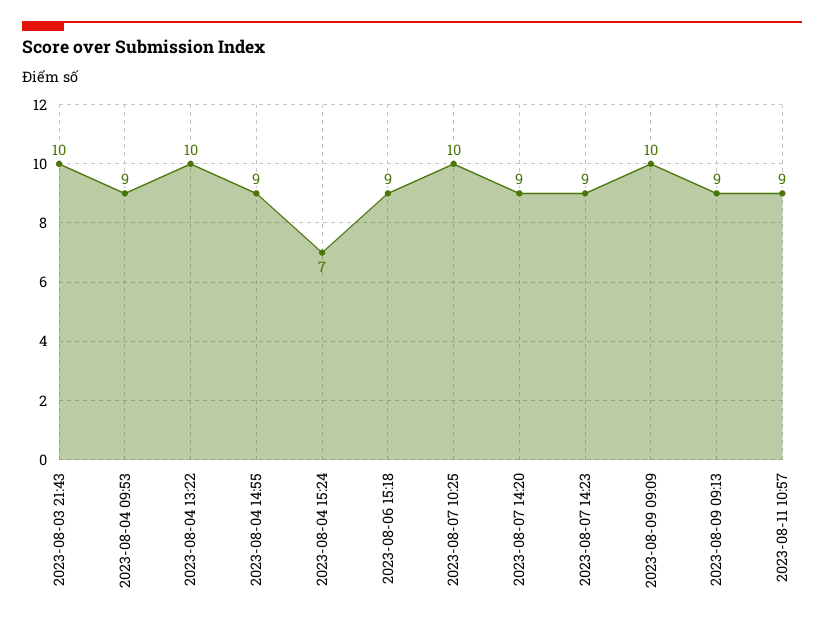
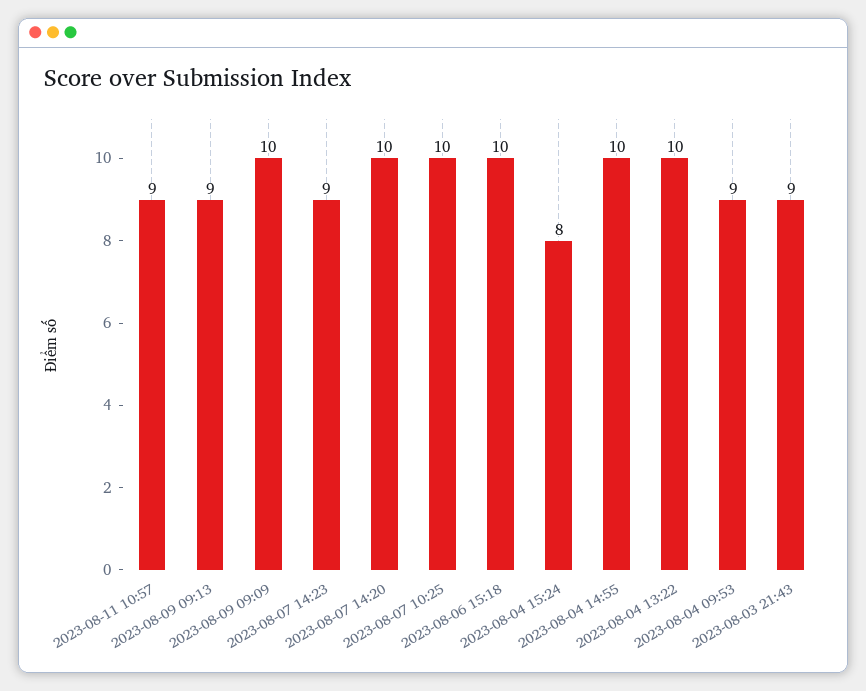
2023-08-03 21:43: 10 -> 9
2023-08-04 14:55: 9 -> 10
2023-08-04 15:24: 7 -> 8
2023-08-06 15:18: 9 -> 10
2023-08-07 14:20: 9 -> 10

